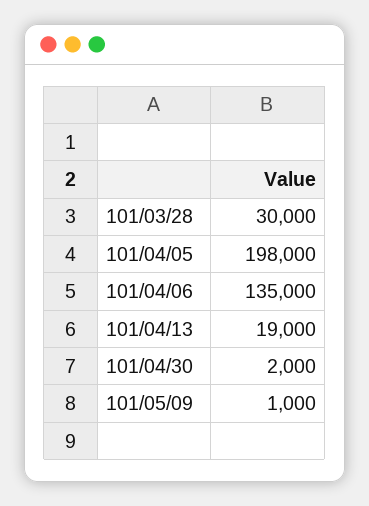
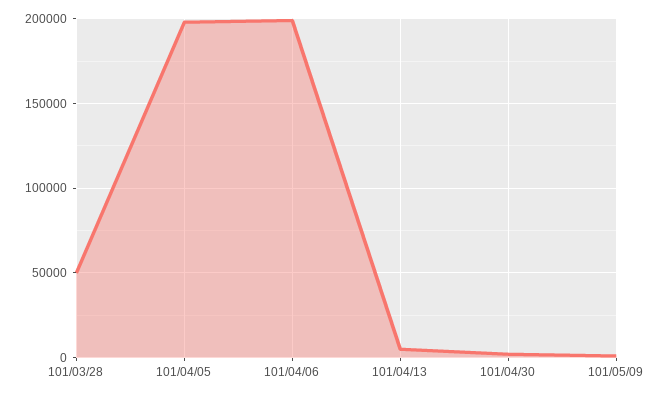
101/03/28: 30000 -> 50000
101/04/06: 135000 -> 200000
101/04/13: 19000 -> 5000

